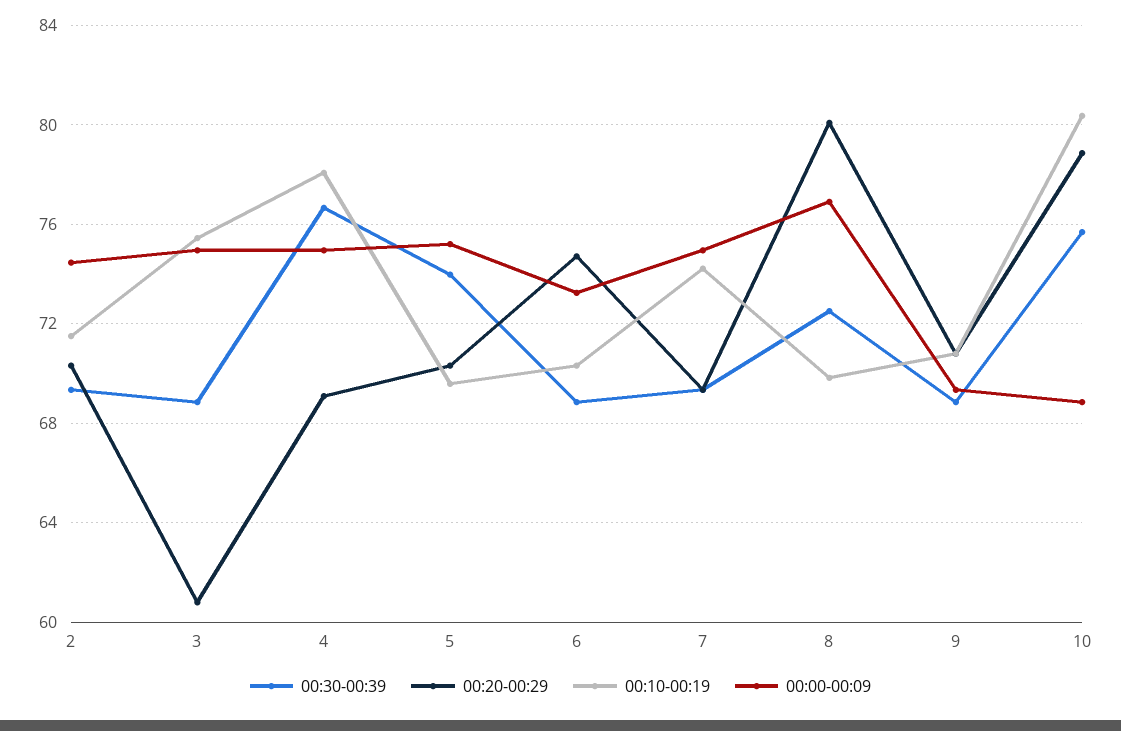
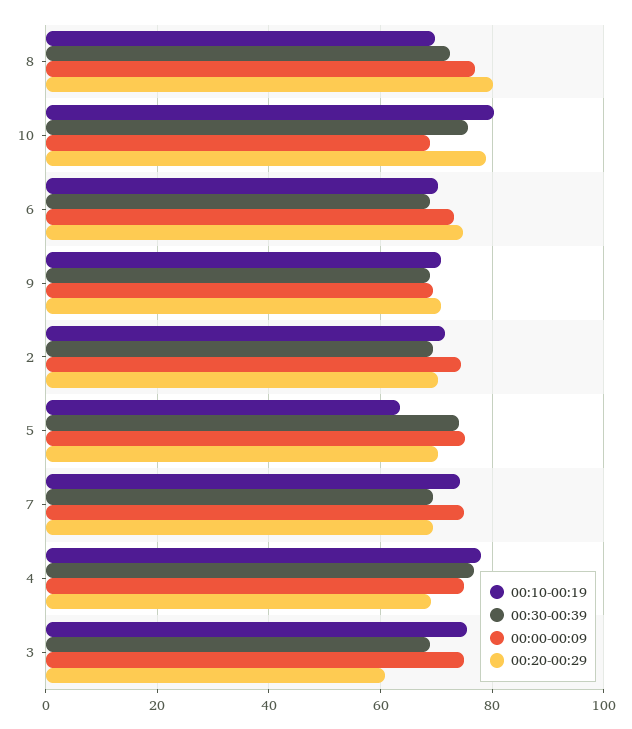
00:10-00:19, 5: 69.5 -> 64

